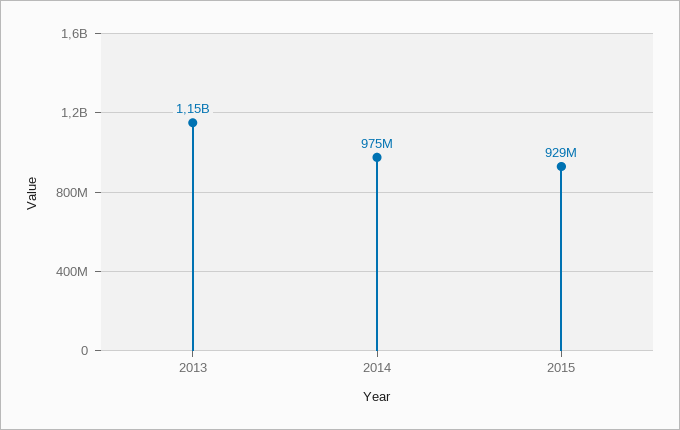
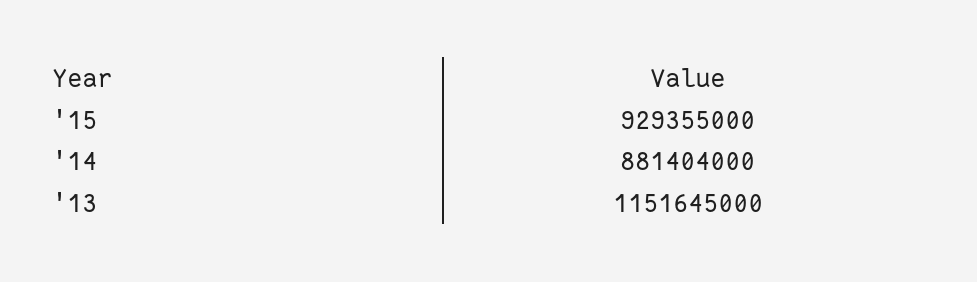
2014: 975000000 -> 881404000

